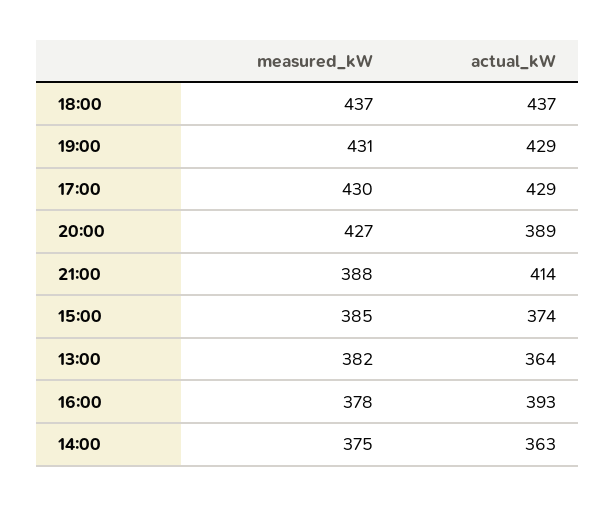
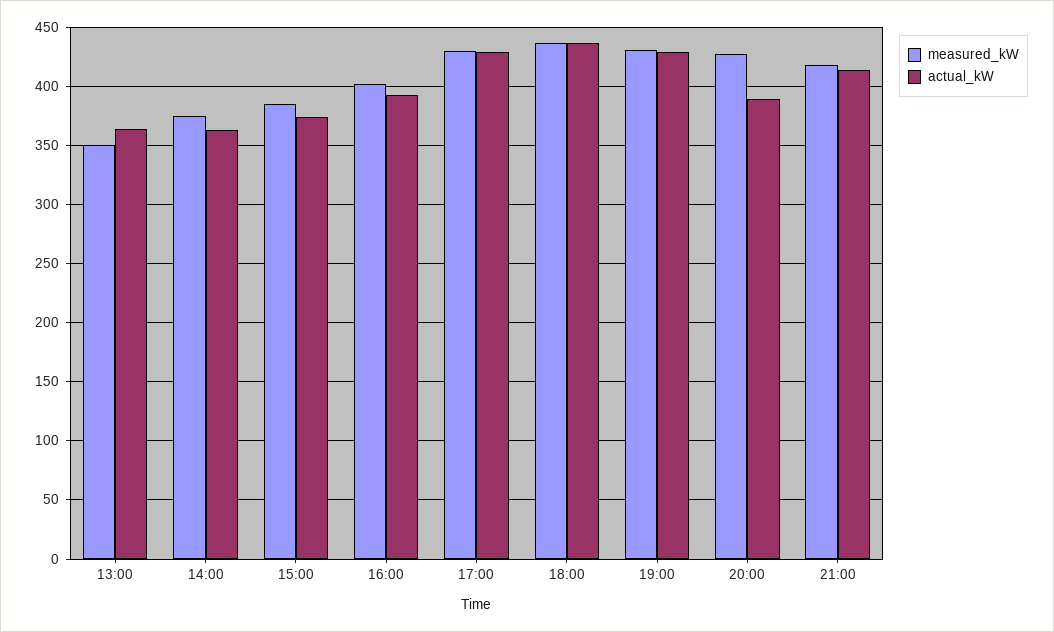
measured_kW, 21:00: 388 -> 420
measured_kW, 13:00: 382 -> 350
measured_kW, 16:00: 378 -> 400

